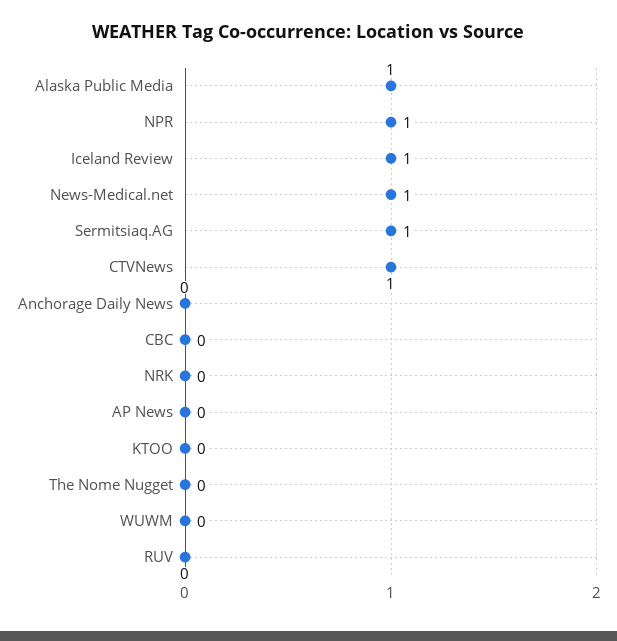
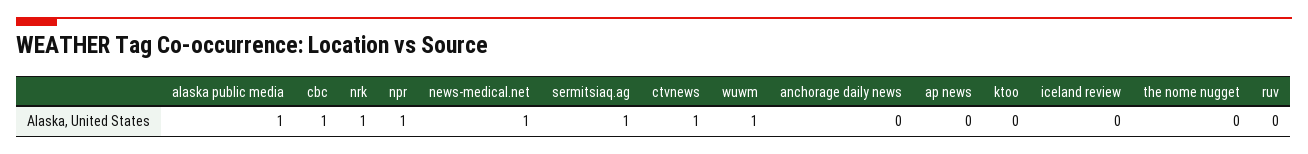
Iceland Review: 1 -> 0
CBC: 0 -> 1
NRK: 0 -> 1
WUWM: 0 -> 1

